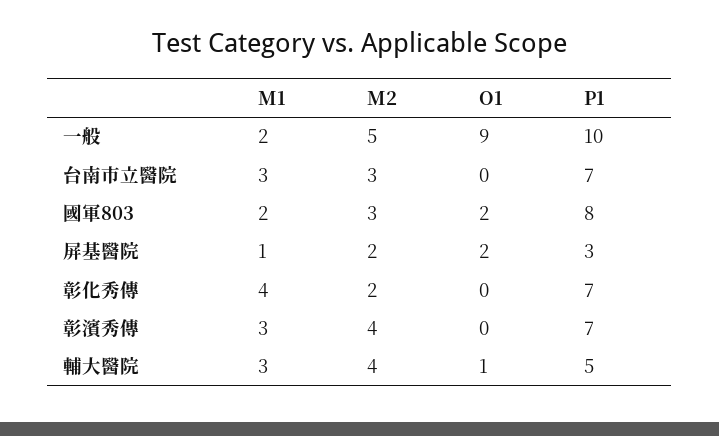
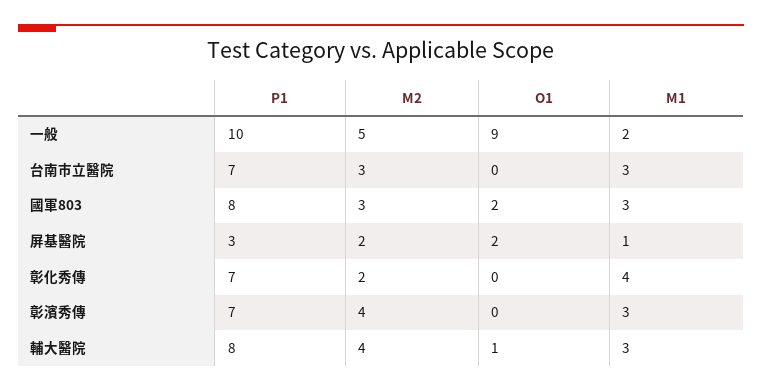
M1, 國軍803: 2 -> 3
P1, 輔大醫院: 5 -> 8

